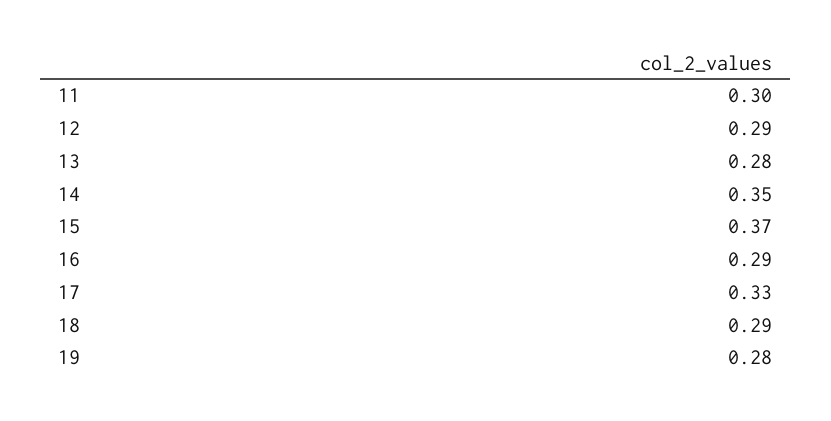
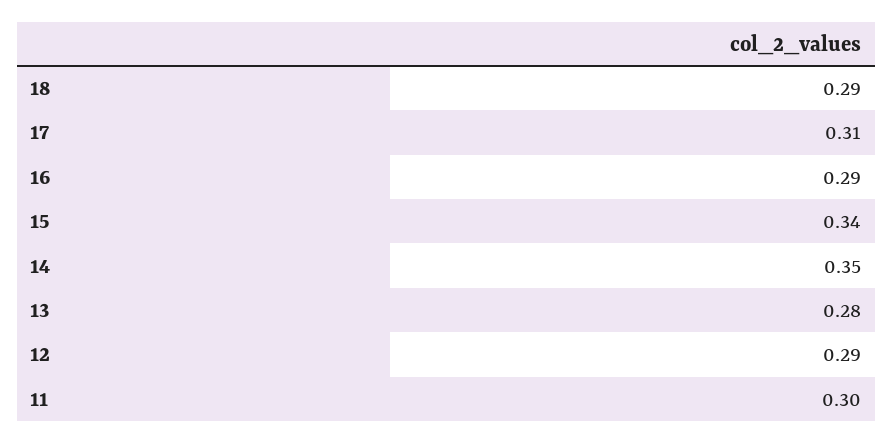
15: 0.37 -> 0.34
17: 0.33 -> 0.31
19: 0.28 -> none

